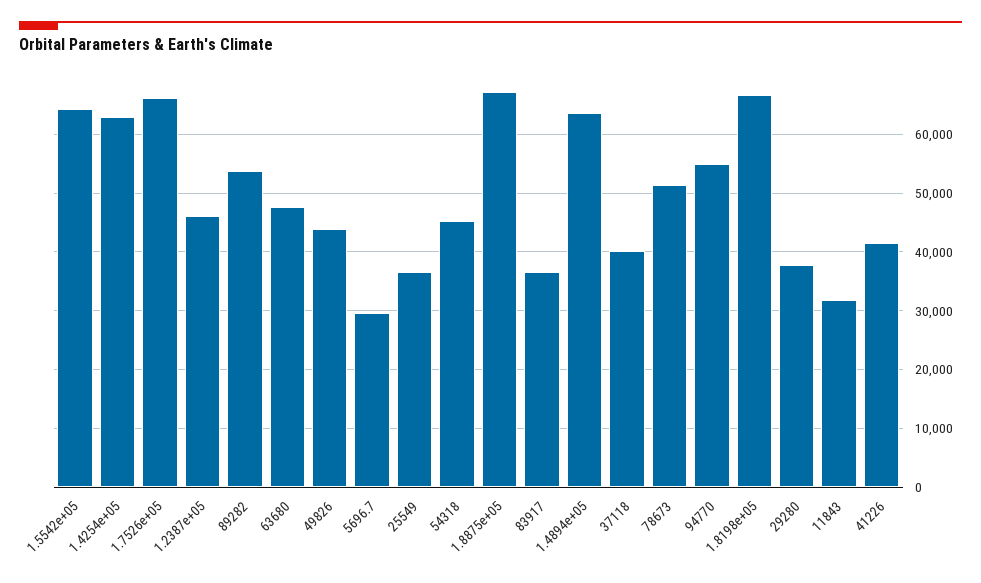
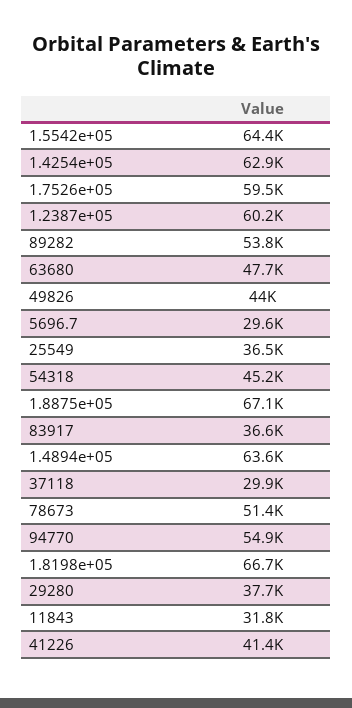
1.7526e+05: 66000 -> 59500
1.2387e+05: 46000 -> 60200
37118: 40000 -> 29900

